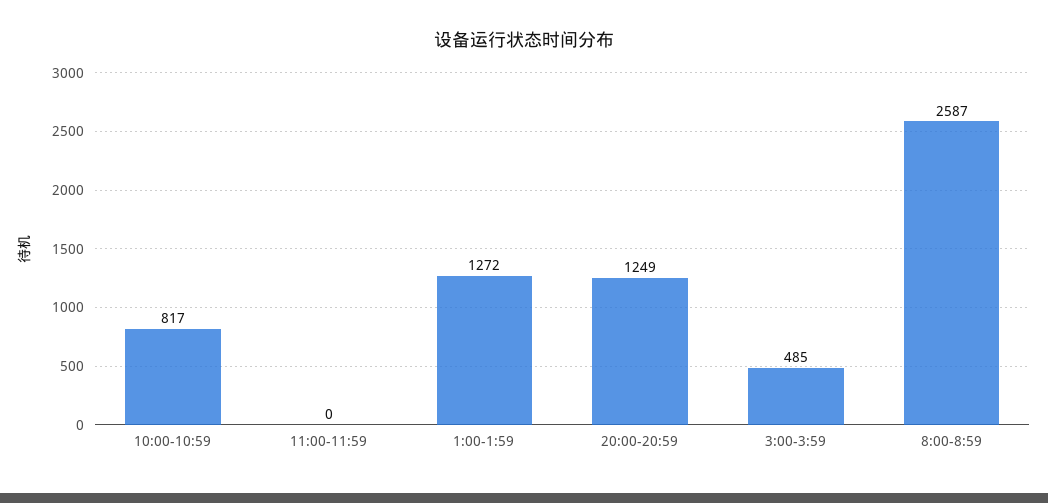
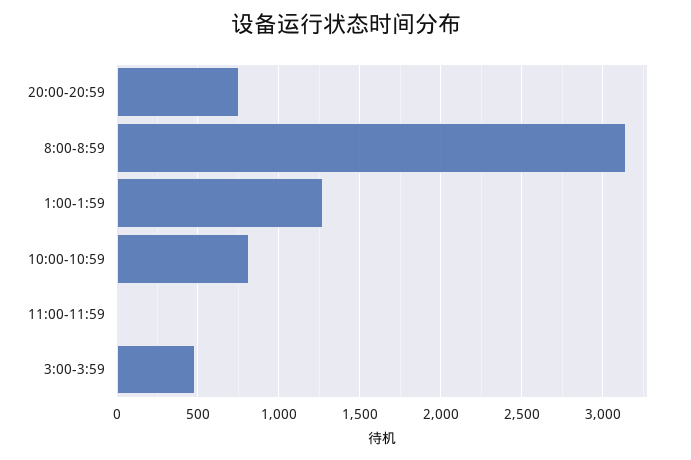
20:00-20:59: 1249 -> 750
8:00-8:59: 2587 -> 3150

